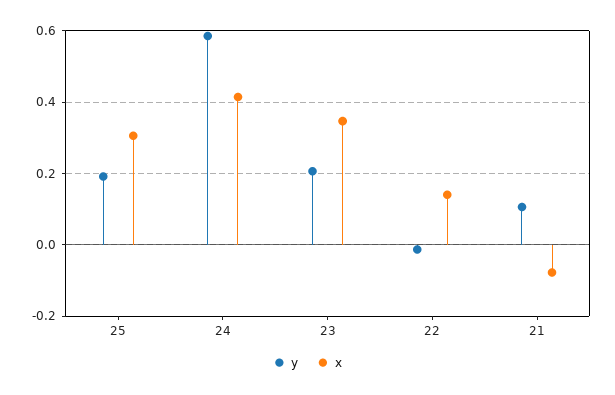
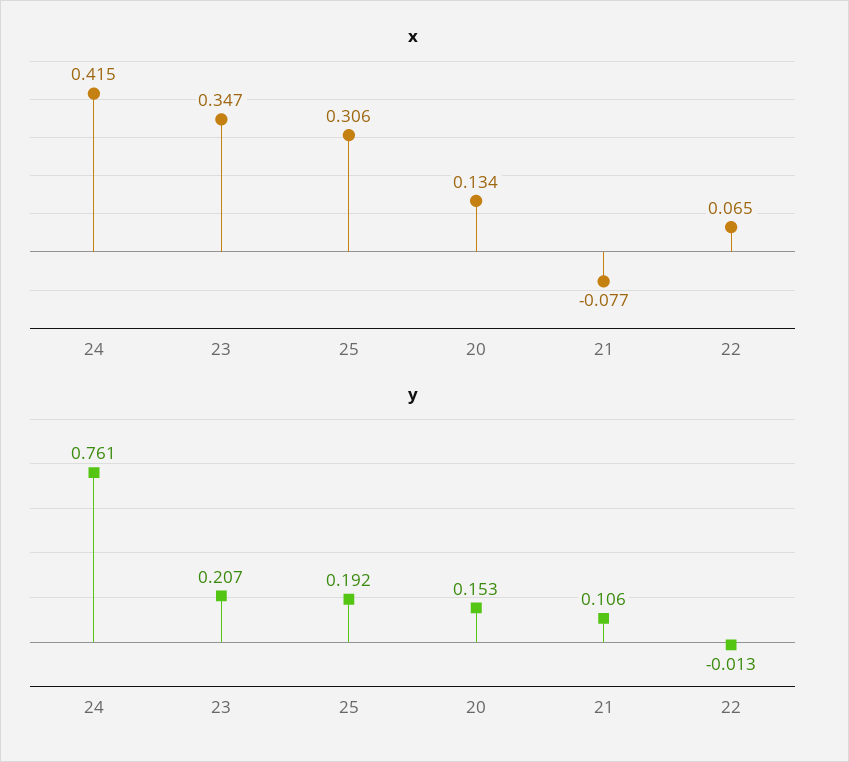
y, 24: 0.58 -> 0.761
x, 22: 0.14 -> 0.065
x, 20: none -> 0.134
y, 20: none -> 0.153

